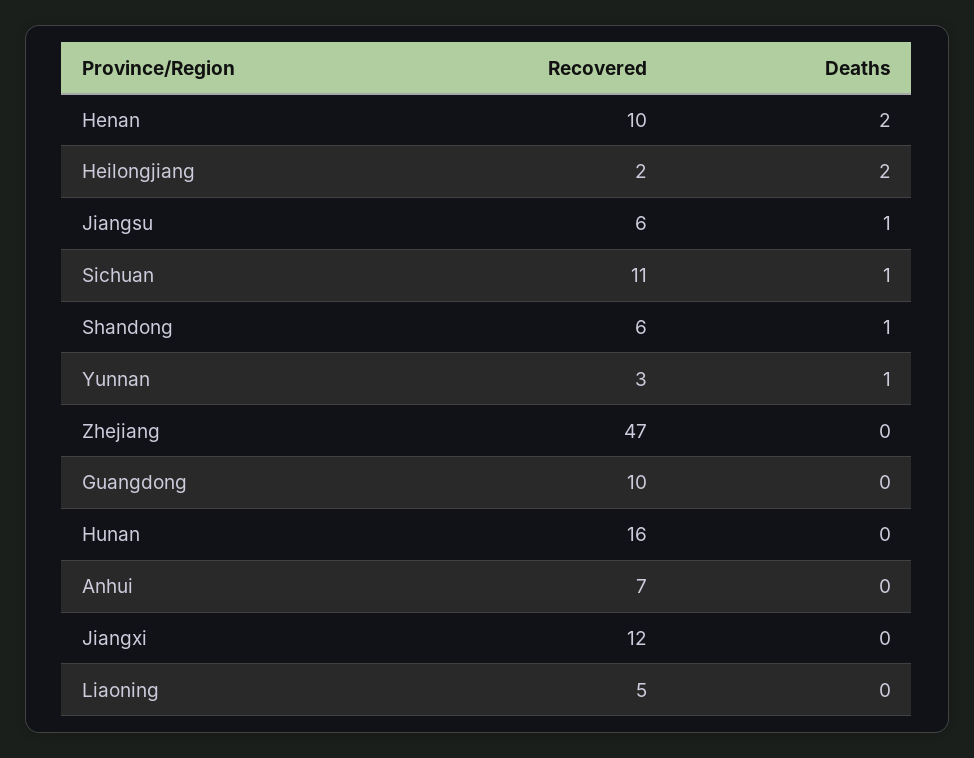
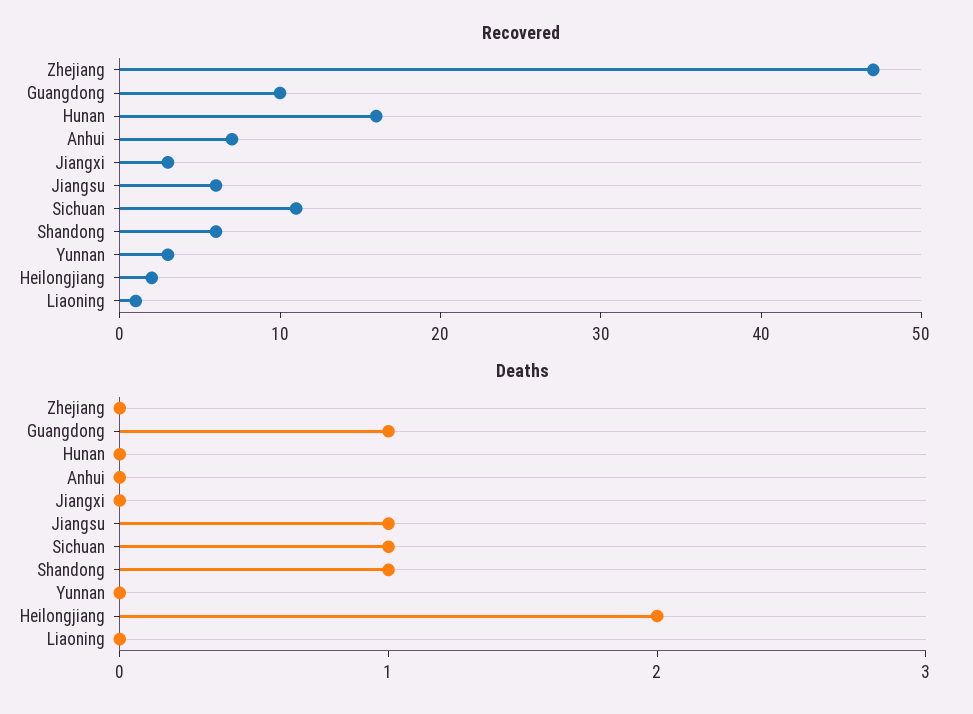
Recovered, Henan: 10 -> none
Deaths, Henan: 2 -> none
Deaths, Yunnan: 1 -> 0
Deaths, Guangdong: 0 -> 1
Recovered, Jiangxi: 12 -> 3
Recovered, Liaoning: 5 -> 1

